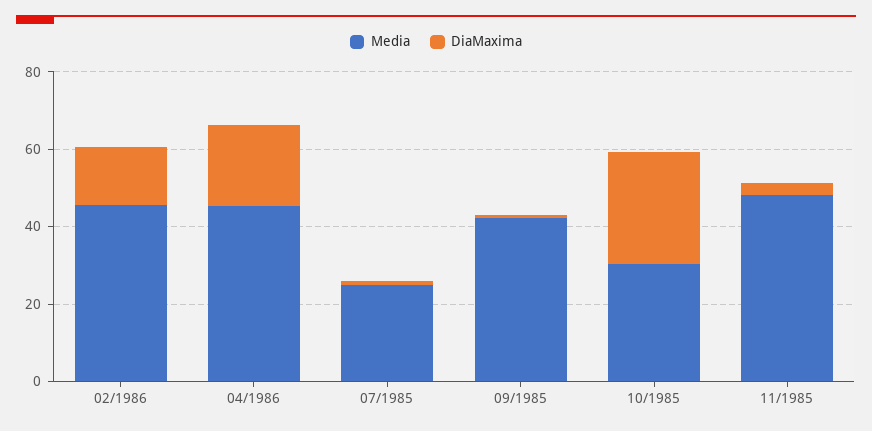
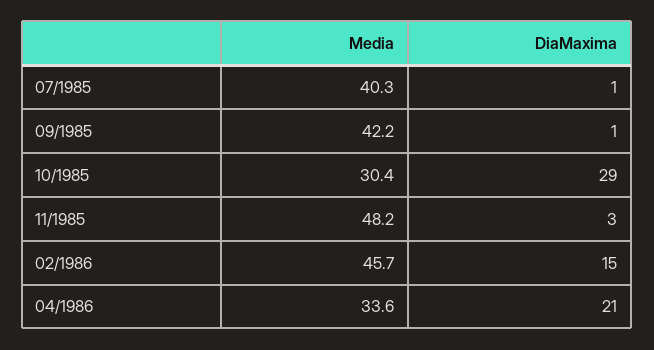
Media, 04/1986: 45 -> 33.6
Media, 07/1985: 25 -> 40.3

